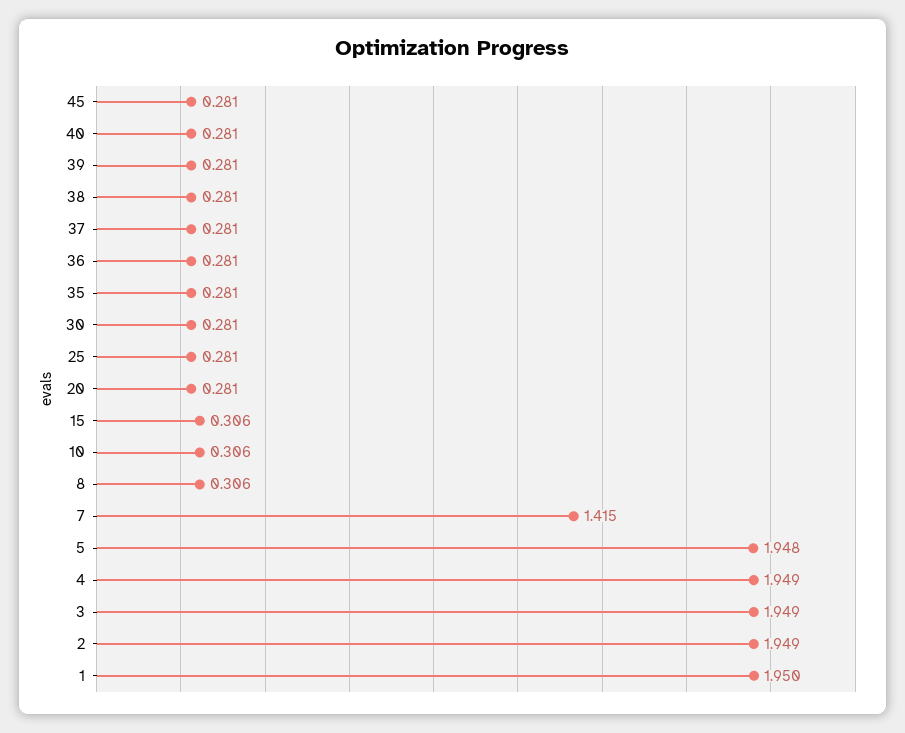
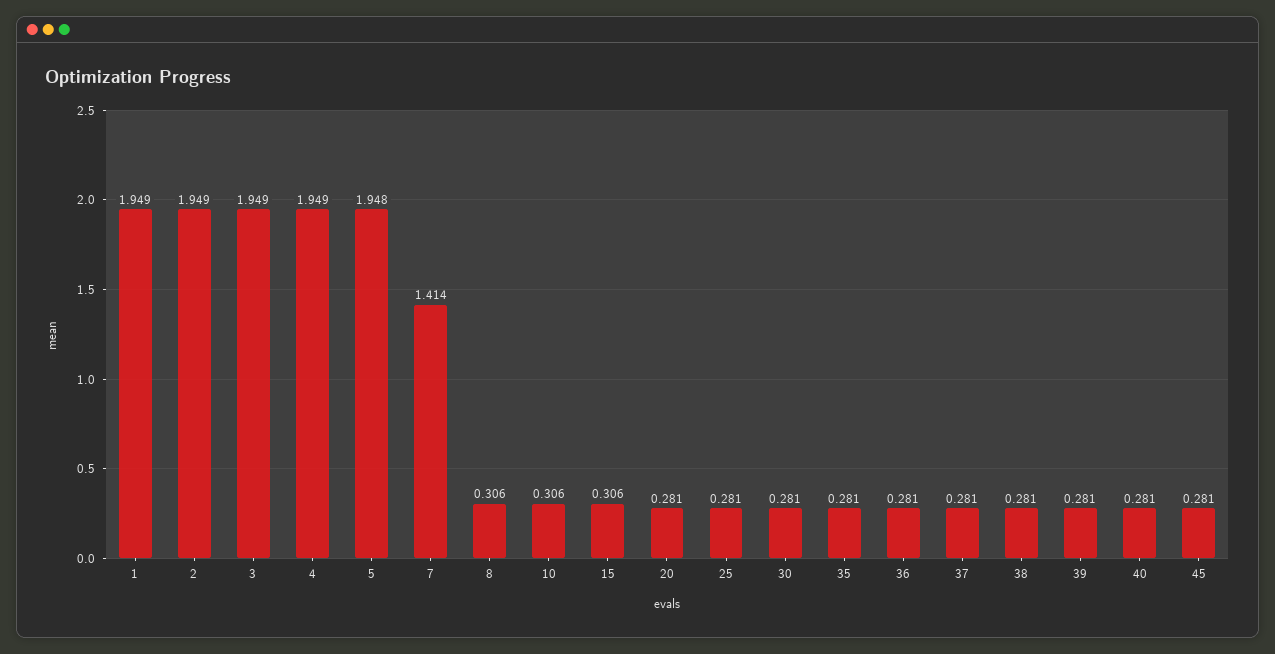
7: 1.415 -> 1.414
1: 1.95 -> 1.949

